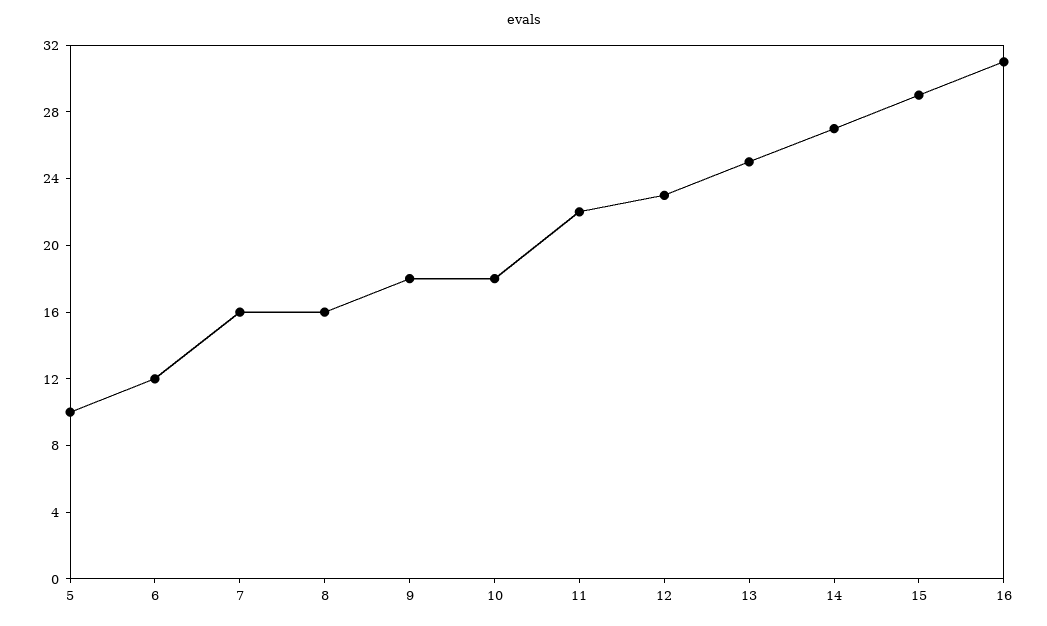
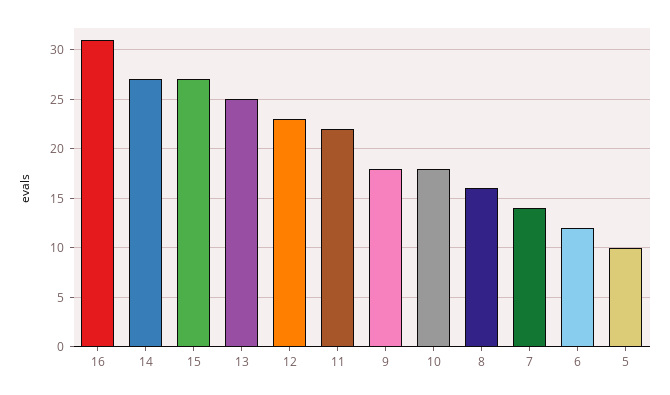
7: 16 -> 14
15: 29 -> 27

